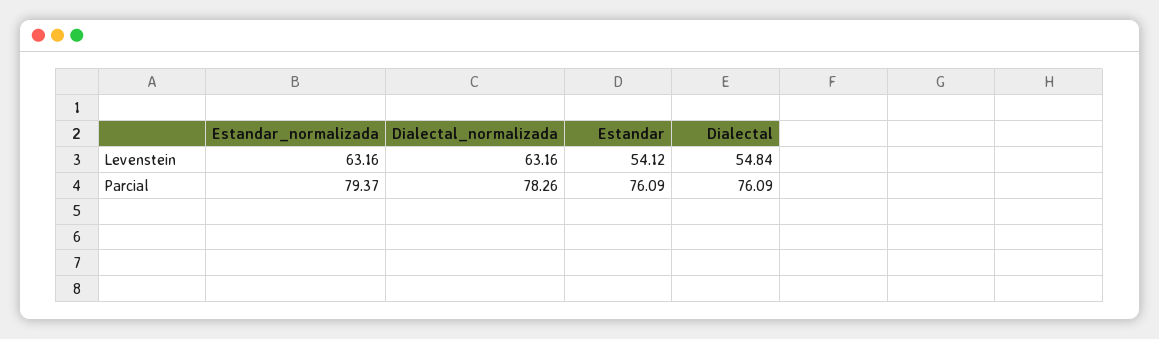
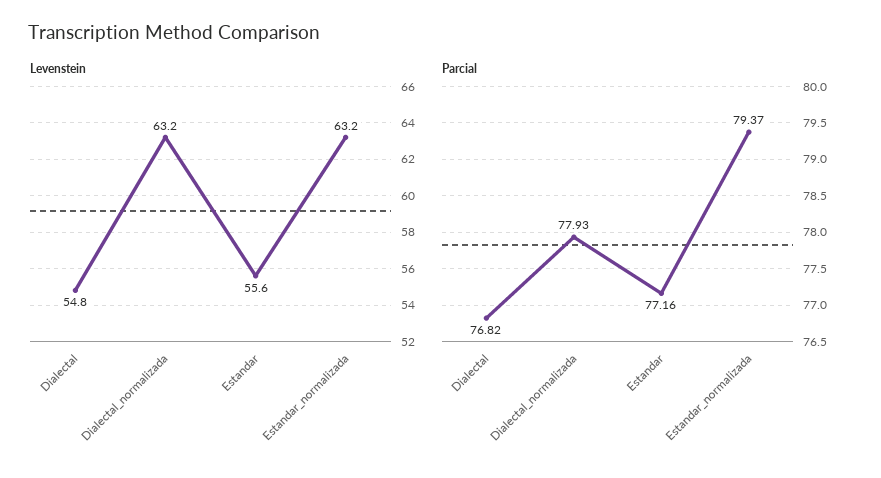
Levenstein, Estandar: 54.12 -> 55.6
Parcial, Dialectal_normalizada: 78.26 -> 77.93
Parcial, Estandar: 76.09 -> 77.16
Parcial, Dialectal: 76.09 -> 76.82

